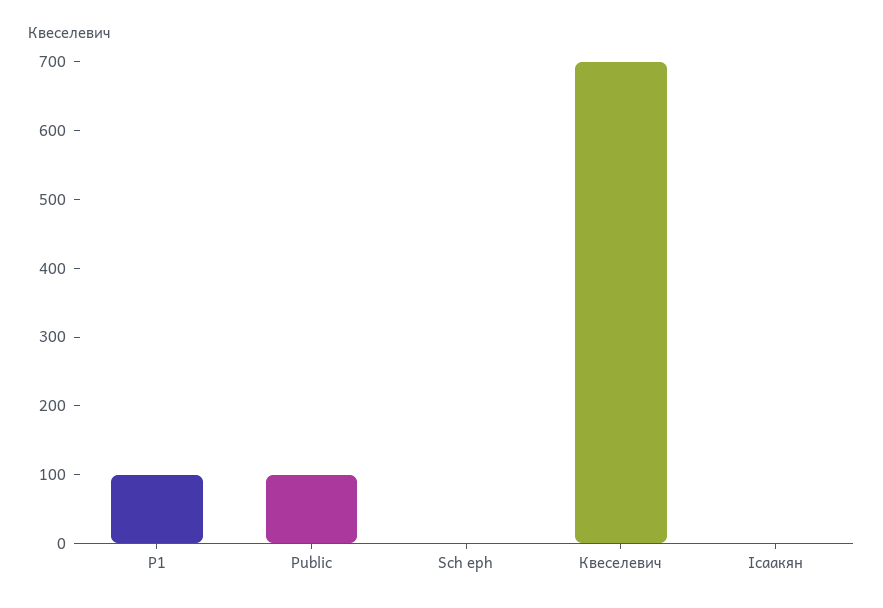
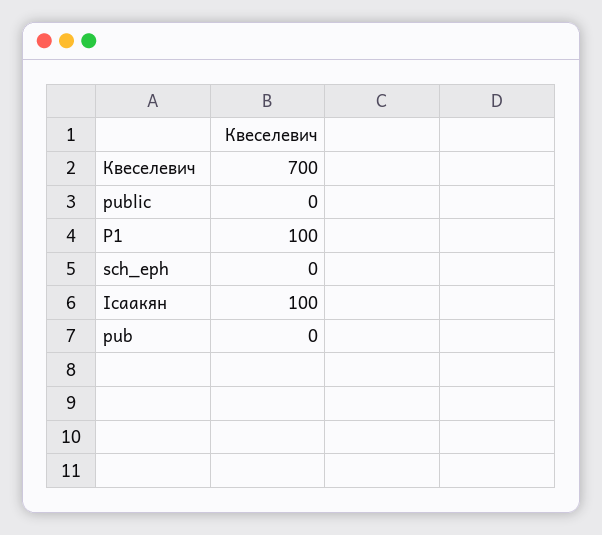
Public: 100 -> 0
Ісаакян: 0 -> 100
pub: none -> 0

